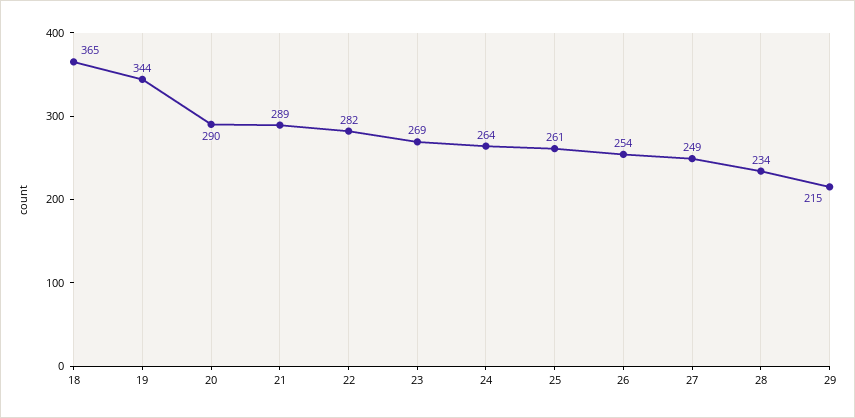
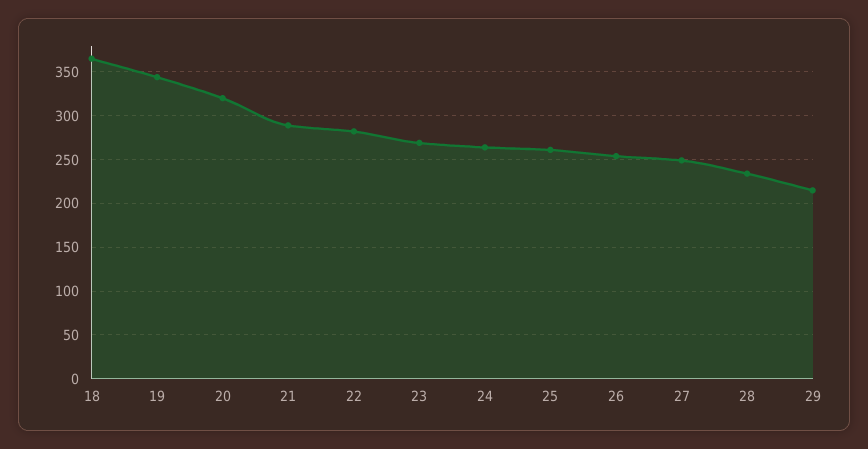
20: 290 -> 320

